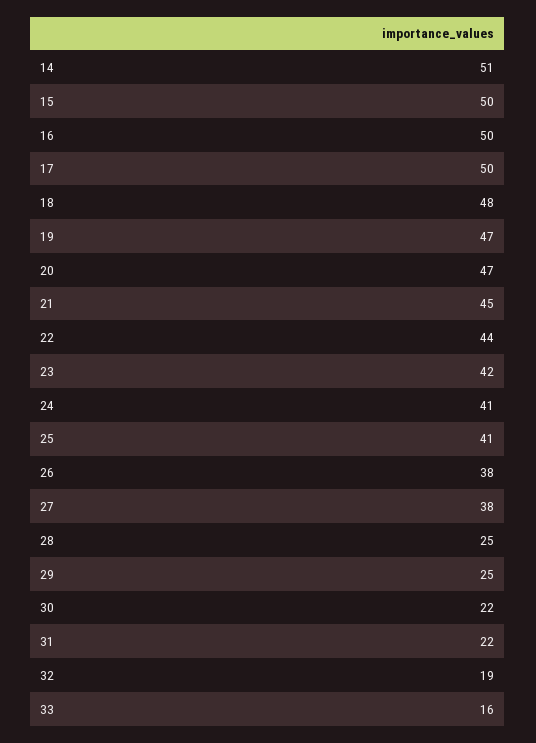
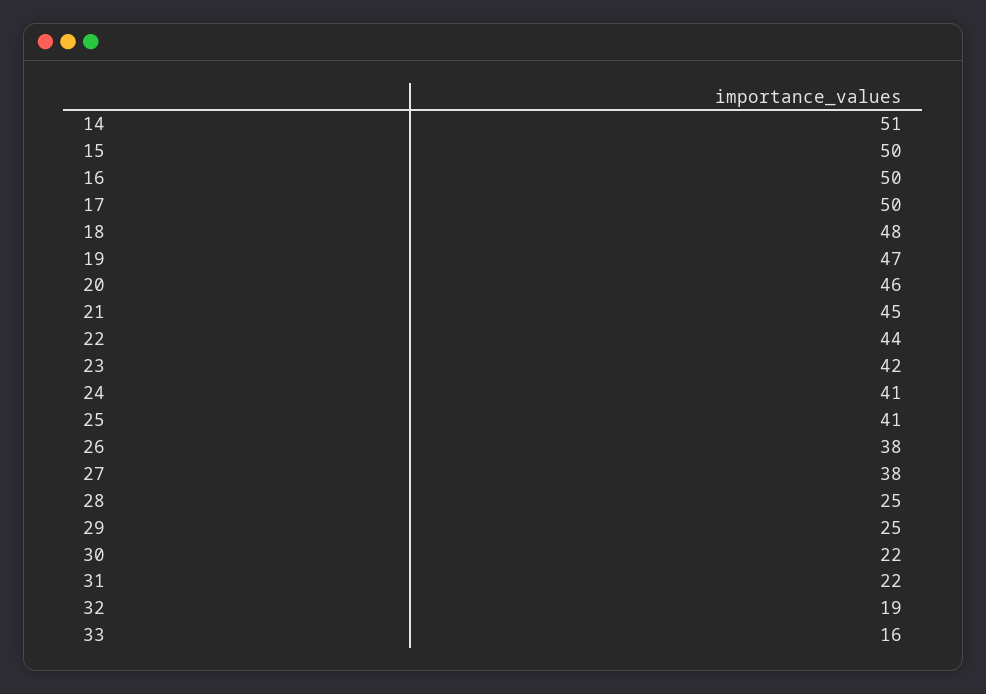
20: 47 -> 46

